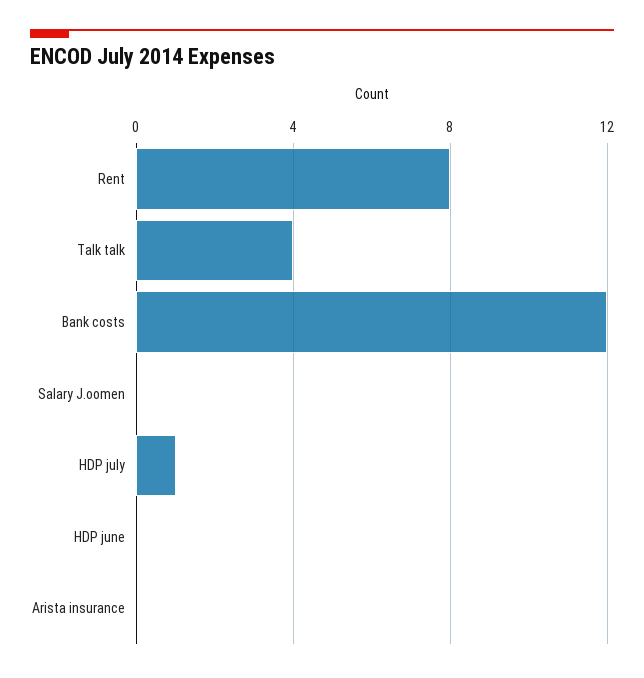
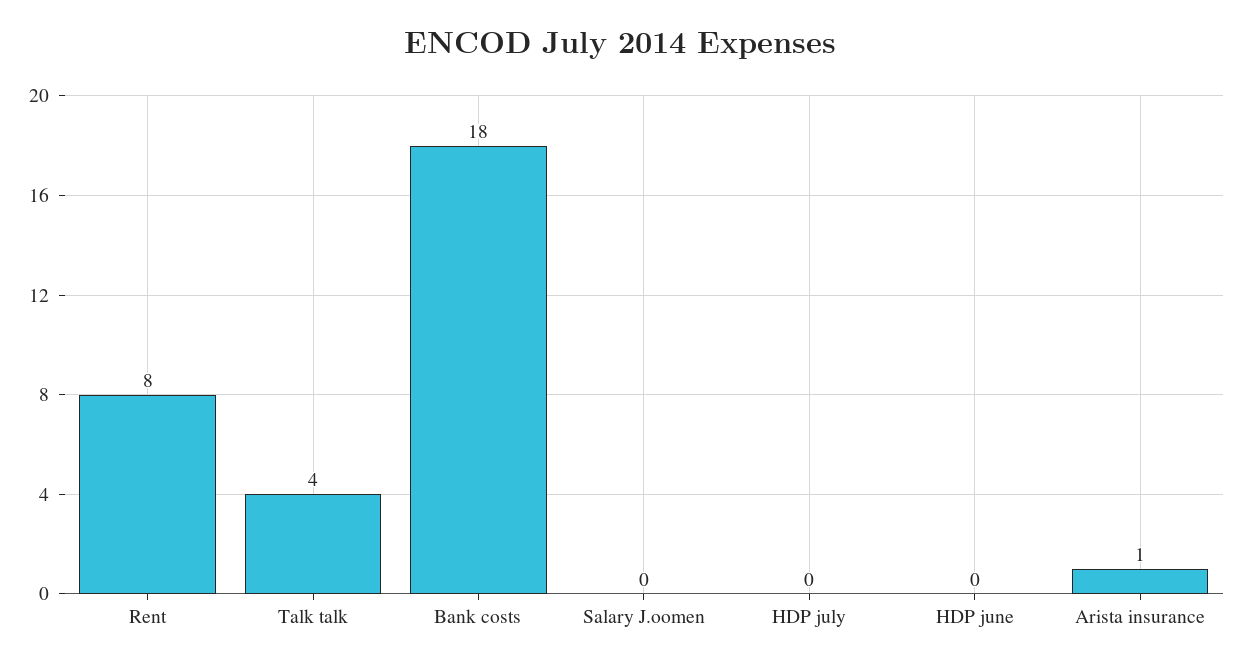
Bank costs: 12 -> 18
HDP july: 1 -> 0
Arista insurance: 0 -> 1

